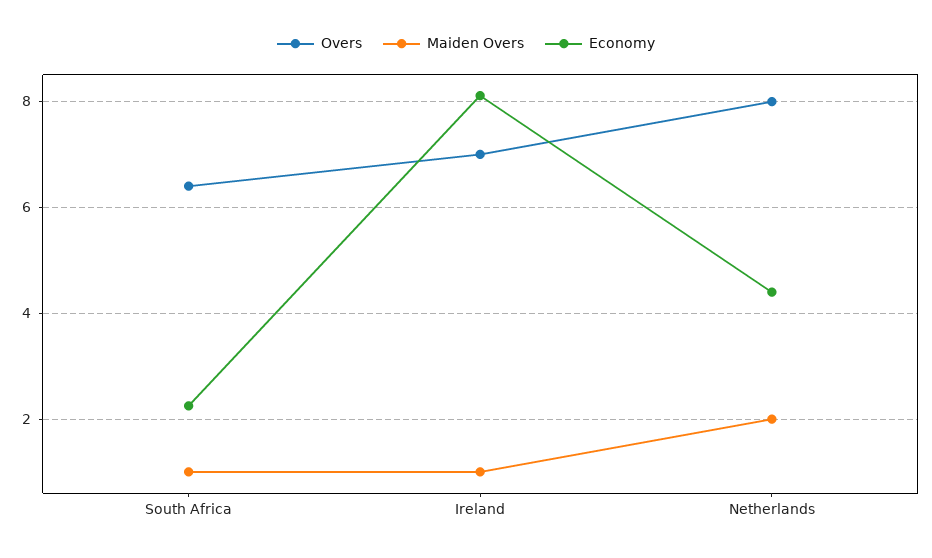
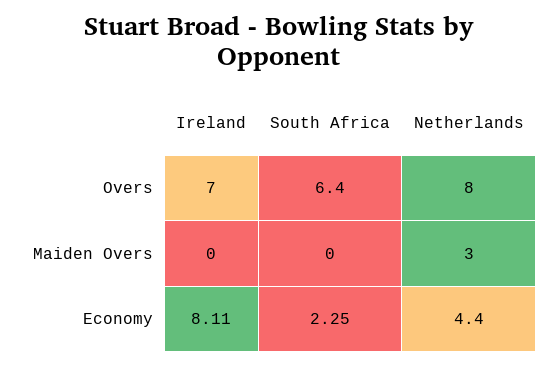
Maiden Overs, South Africa: 1 -> 0
Maiden Overs, Ireland: 1 -> 0
Maiden Overs, Netherlands: 2 -> 3

